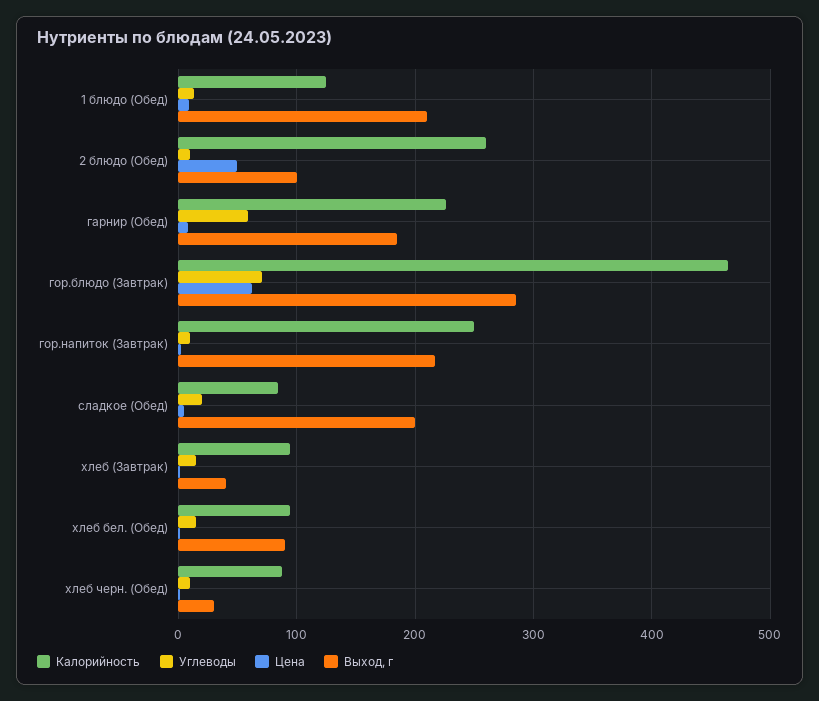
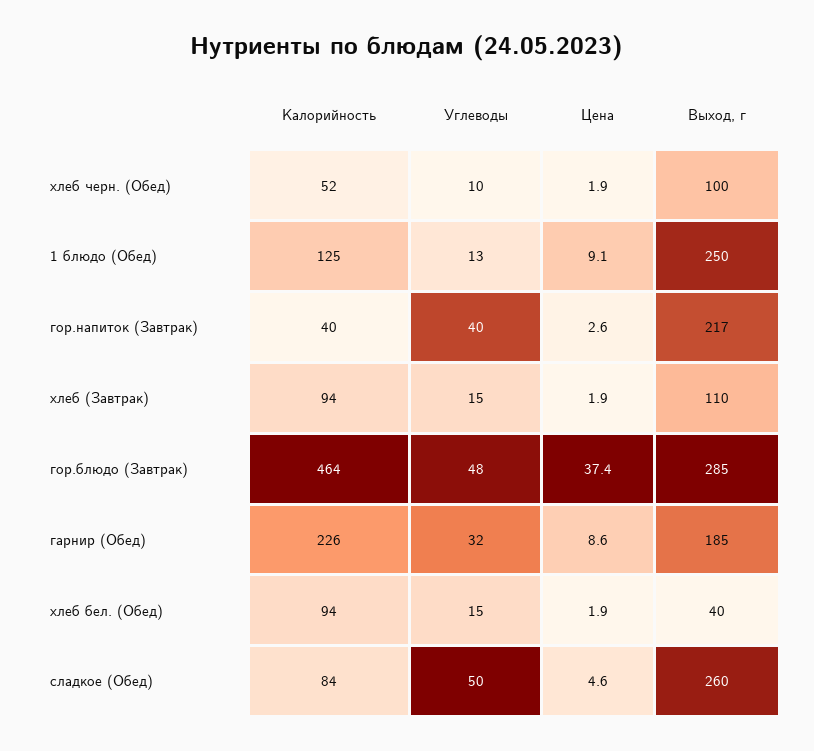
Выход, г, 1 блюдо (Обед): 210 -> 250
Калорийность, 2 блюдо (Обед): 260 -> none
Углеводы, 2 блюдо (Обед): 10 -> none
Цена, 2 блюдо (Обед): 50 -> none
Выход, г, 2 блюдо (Обед): 100 -> none
Углеводы, гарнир (Обед): 60 -> 32
Углеводы, гор.блюдо (Завтрак): 70 -> 48
Цена, гор.блюдо (Завтрак): 60 -> 37.4
Калорийность, гор.напиток (Завтрак): 250 -> 40
Углеводы, гор.напиток (Завтрак): 10 -> 40
Углеводы, сладкое (Обед): 20 -> 50
Выход, г, сладкое (Обед): 200 -> 260
Выход, г, хлеб (Завтрак): 40 -> 110
Выход, г, хлеб бел. (Обед): 90 -> 40
Калорийность, хлеб черн. (Обед): 90 -> 52
Выход, г, хлеб черн. (Обед): 30 -> 100

